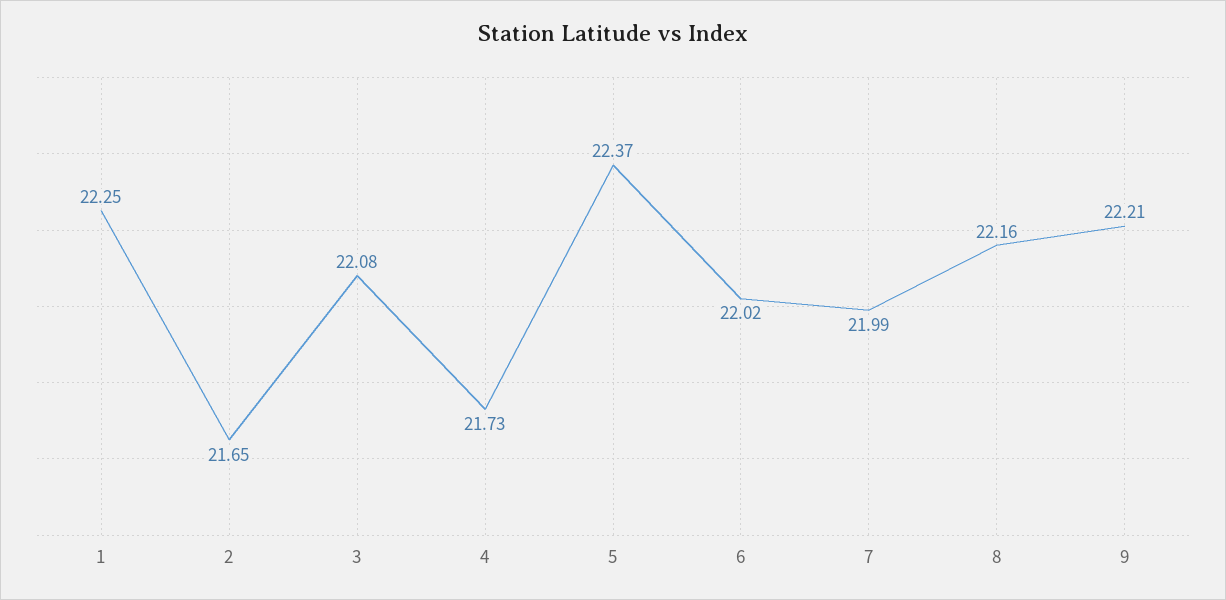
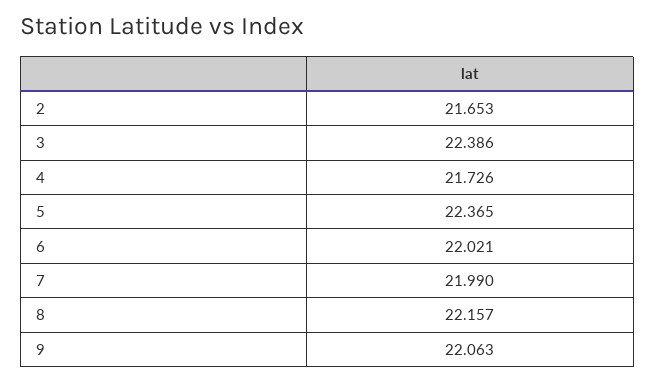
1: 22.25 -> none
3: 22.08 -> 22.386
9: 22.21 -> 22.063

